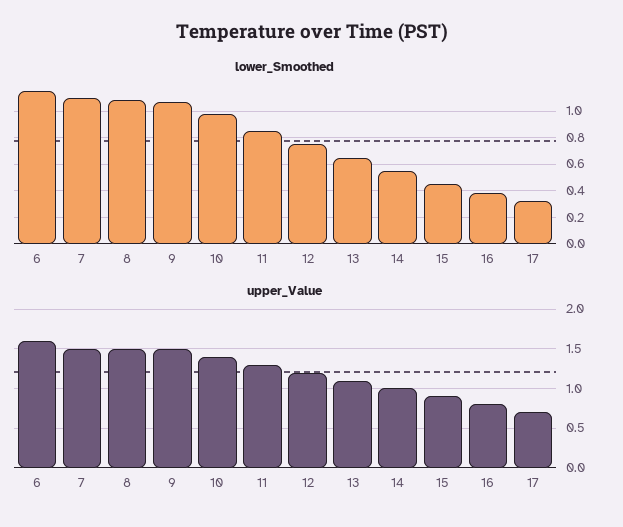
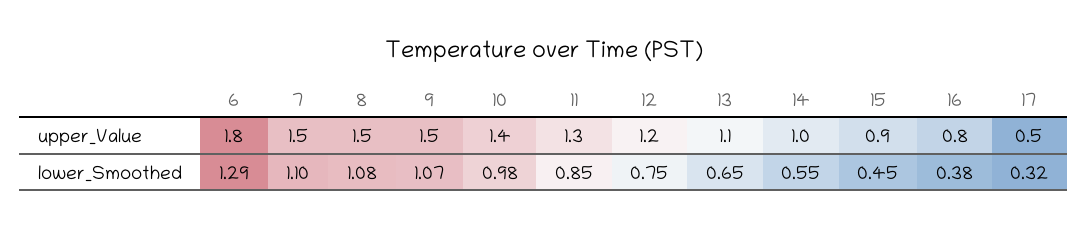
lower_Smoothed, 6: 1.15 -> 1.29
upper_Value, 6: 1.6 -> 1.8
upper_Value, 17: 0.7 -> 0.5

